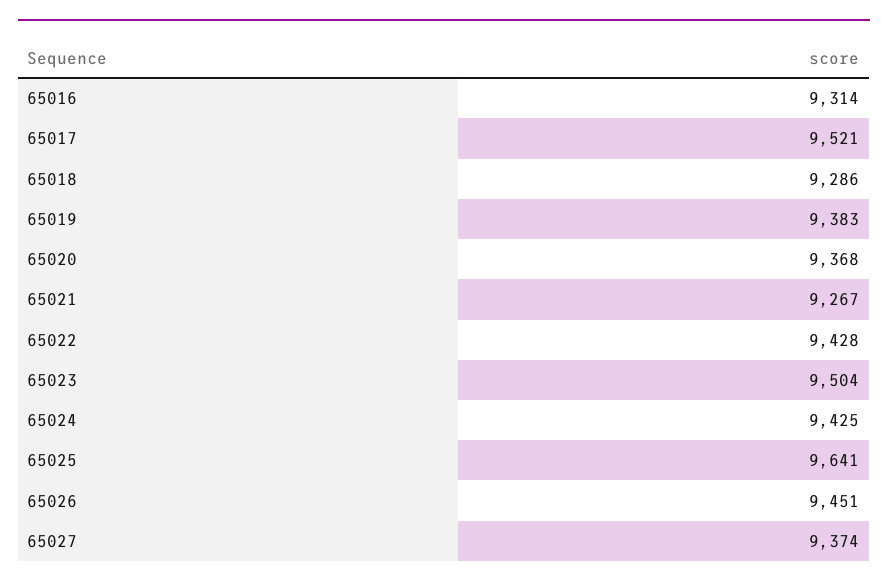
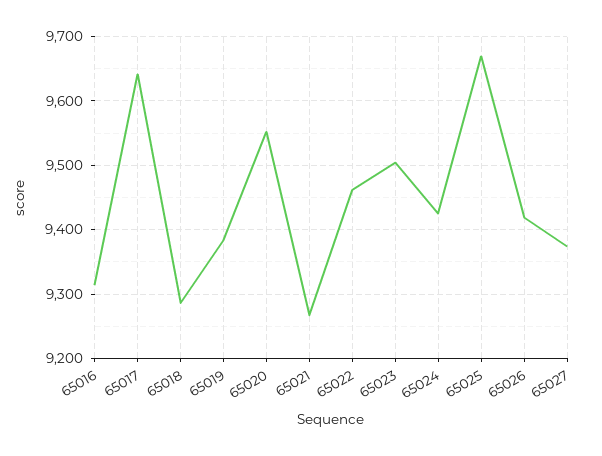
65017: 9521 -> 9640
65020: 9368 -> 9550
65022: 9428 -> 9460
65025: 9641 -> 9670
65026: 9451 -> 9420

